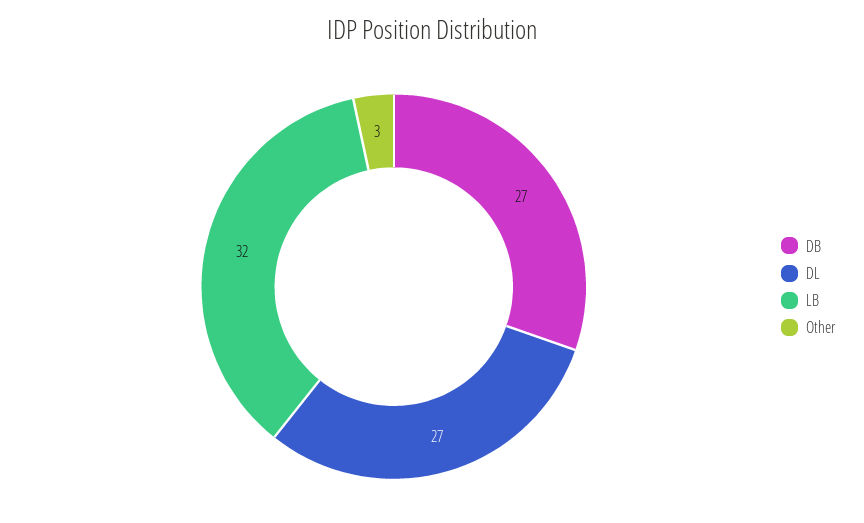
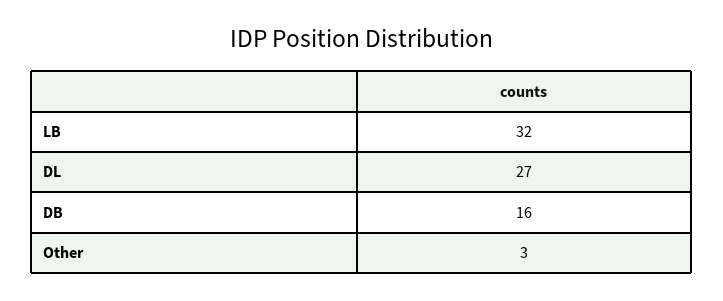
DB: 27 -> 16

